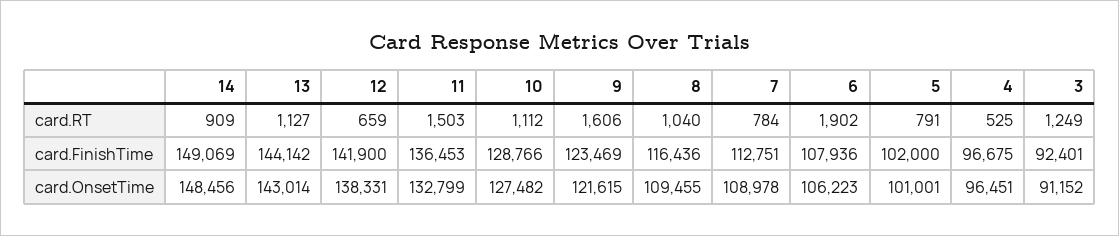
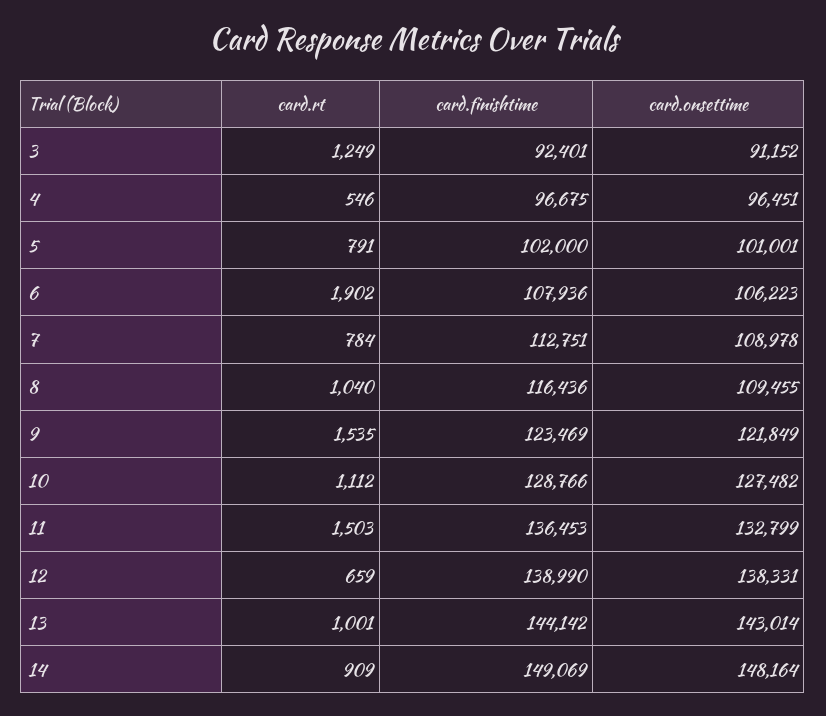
13, card.RT: 1127 -> 1001
9, card.RT: 1606 -> 1535
4, card.RT: 525 -> 546
12, card.FinishTime: 141900 -> 138990
14, card.OnsetTime: 148456 -> 148164
9, card.OnsetTime: 121615 -> 121849

